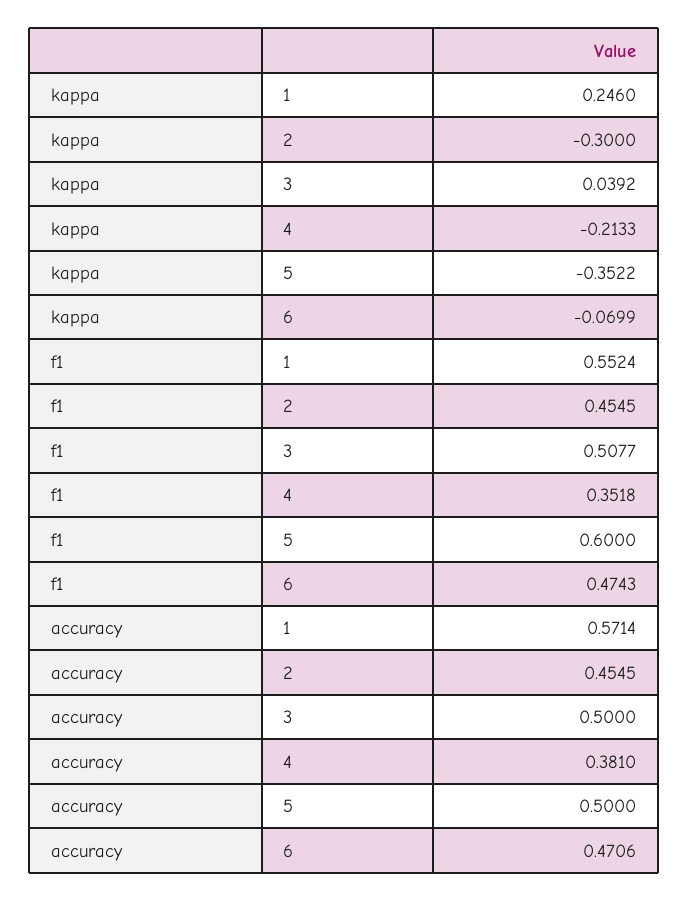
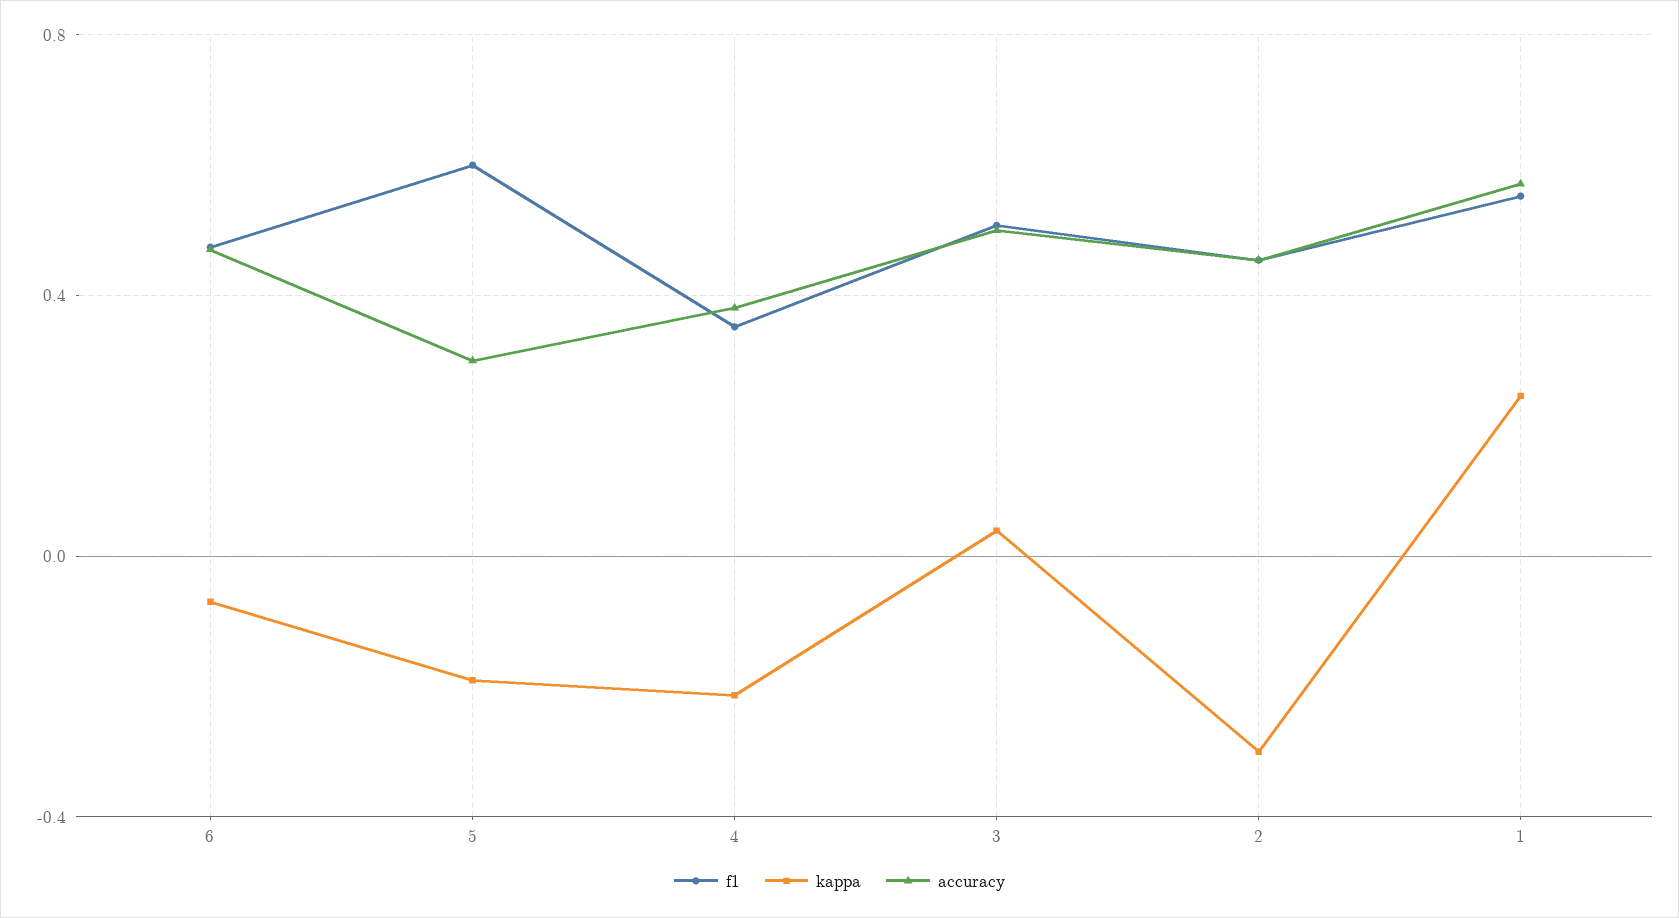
kappa, 5: -0.3522 -> -0.2
accuracy, 5: 0.5 -> 0.3

